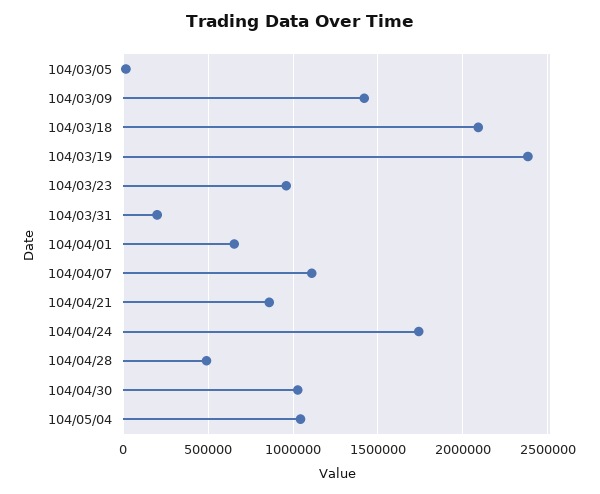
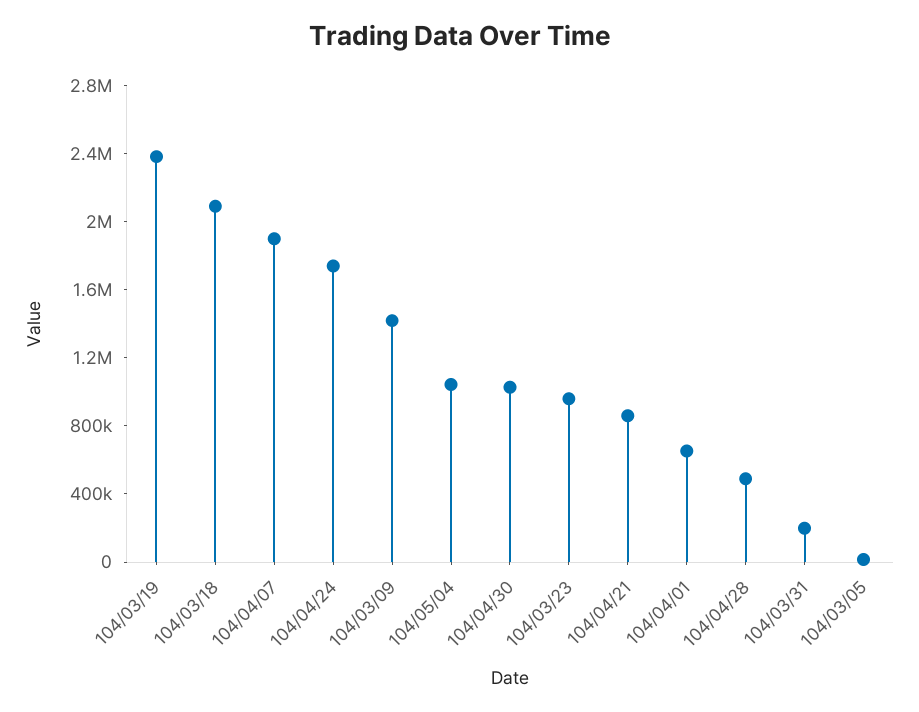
104/04/07: 1100000 -> 1900000

